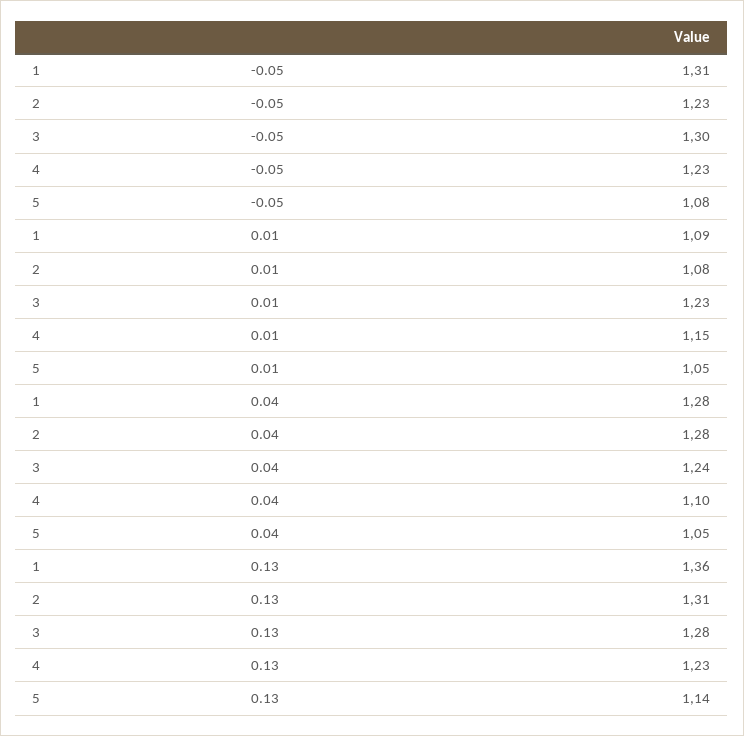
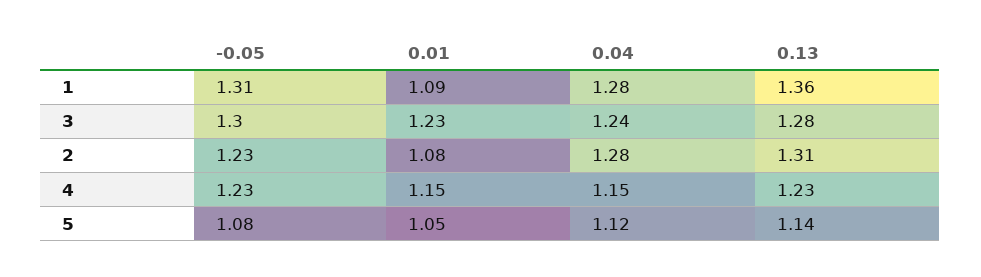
4, 0.04: 1.1 -> 1.15
5, 0.04: 1.05 -> 1.12

